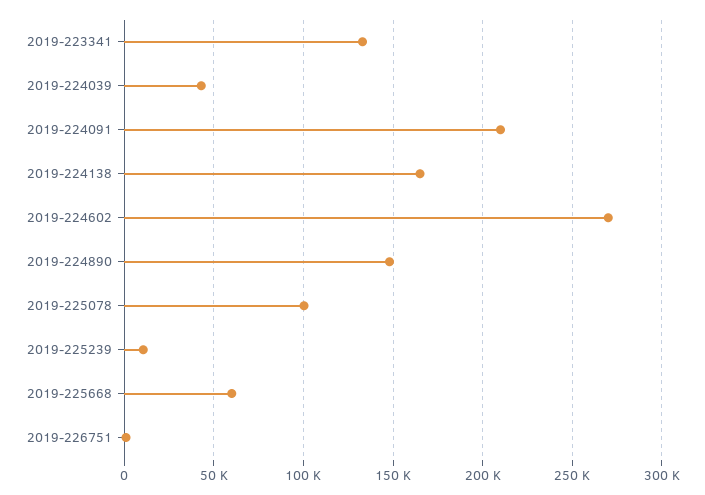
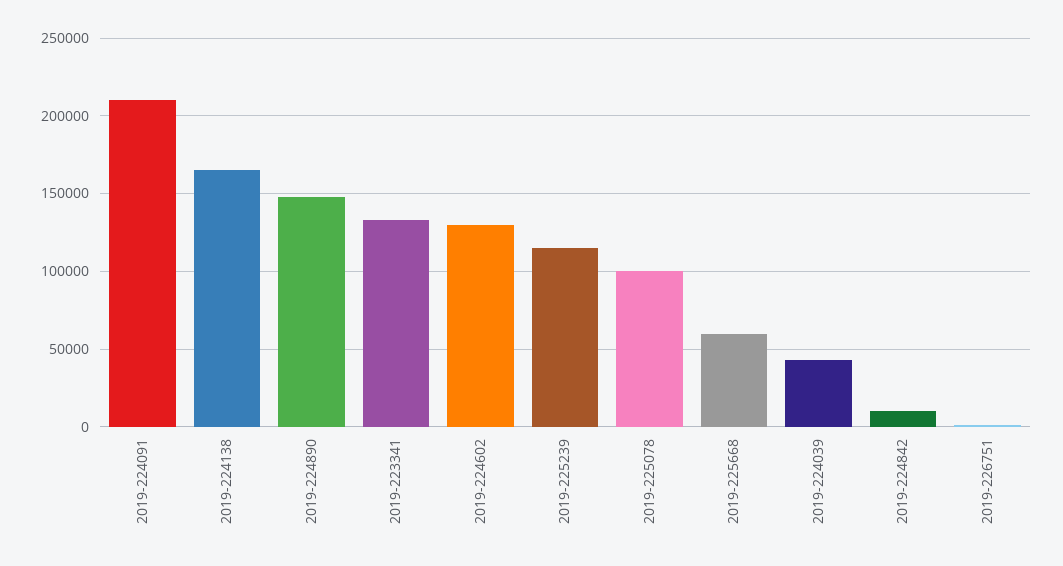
2019-224602: 270000 -> 130000
2019-225239: 10000 -> 115000
2019-224842: none -> 10000

